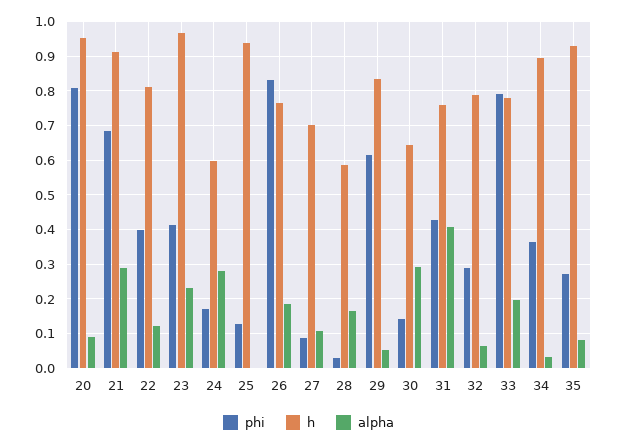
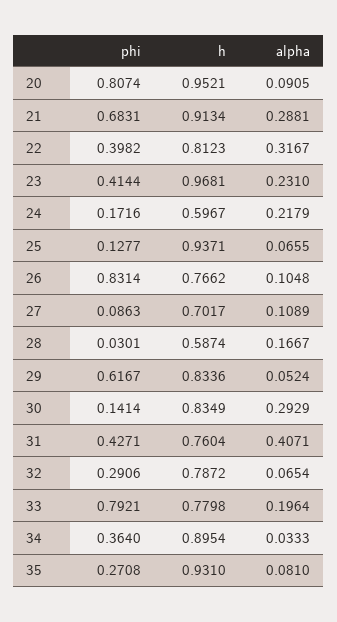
alpha, 22: 0.12 -> 0.3167
alpha, 24: 0.28 -> 0.2179
alpha, 25: 0 -> 0.0655
alpha, 26: 0.18 -> 0.1048
h, 30: 0.64 -> 0.8349

